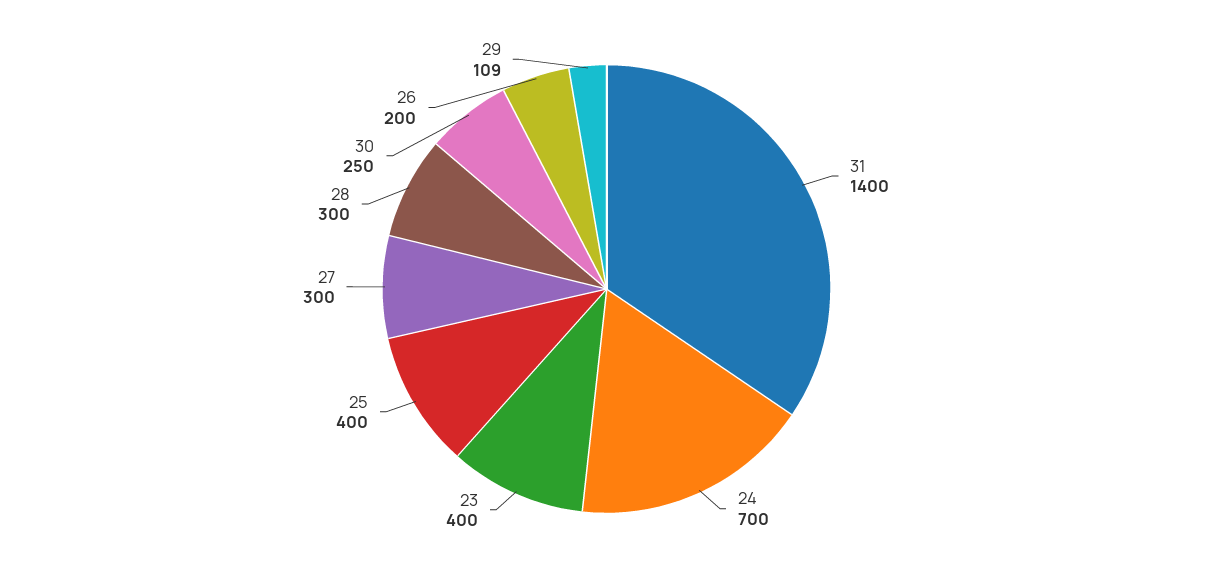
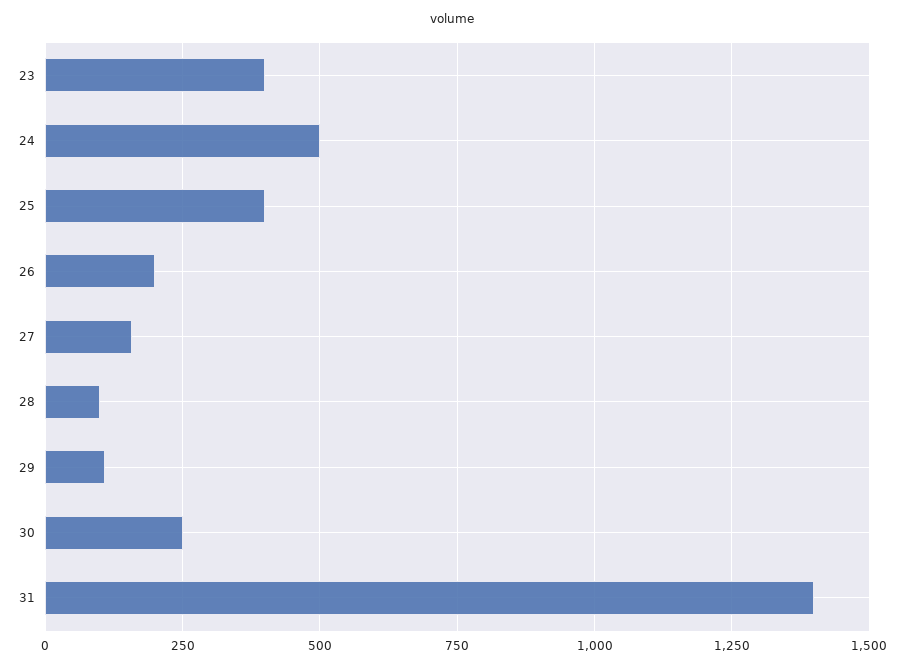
24: 700 -> 500
27: 300 -> 150
28: 300 -> 100

